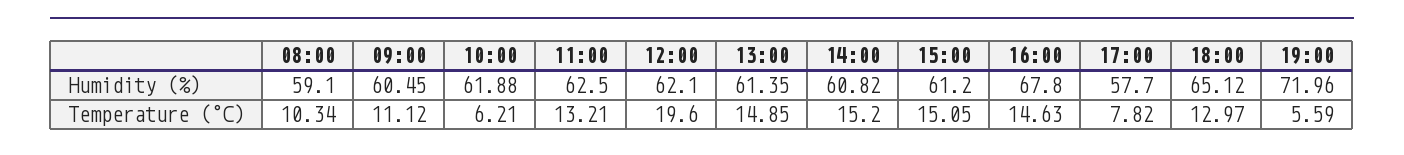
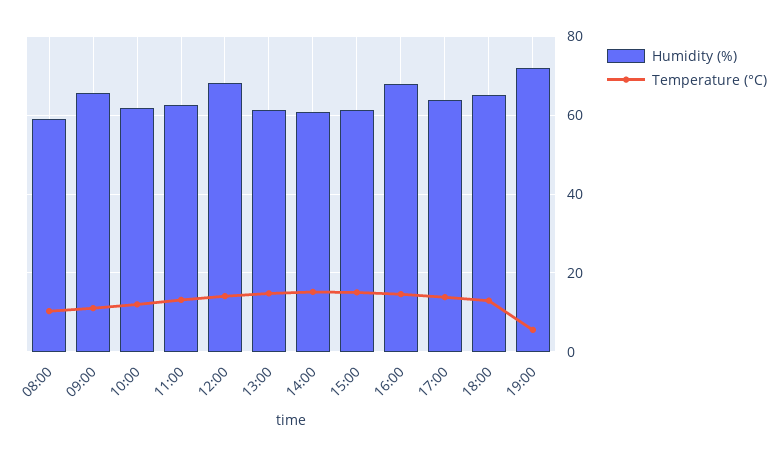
Humidity (%), 09:00: 60.45 -> 66
Humidity (%), 12:00: 62.1 -> 68
Humidity (%), 17:00: 57.7 -> 64
Temperature (°C), 10:00: 6.21 -> 12
Temperature (°C), 12:00: 19.6 -> 14
Temperature (°C), 17:00: 7.82 -> 14

